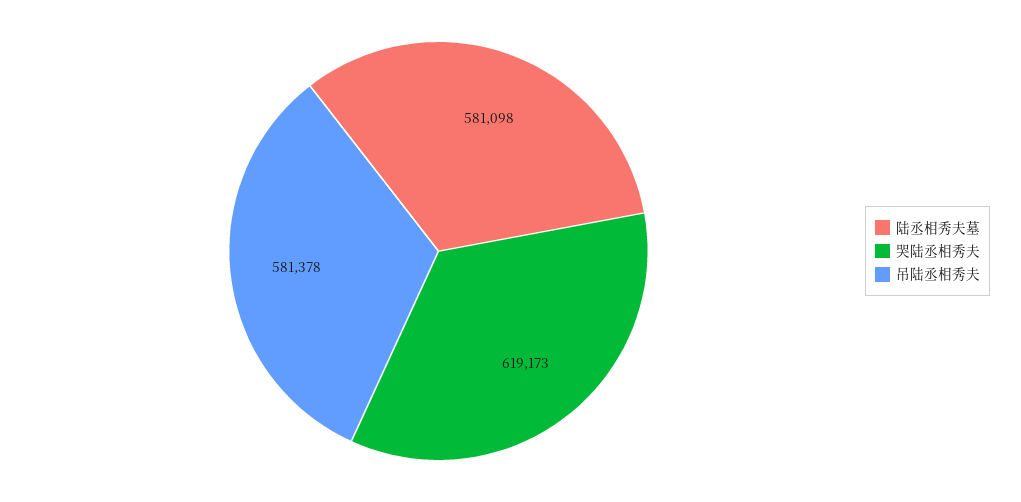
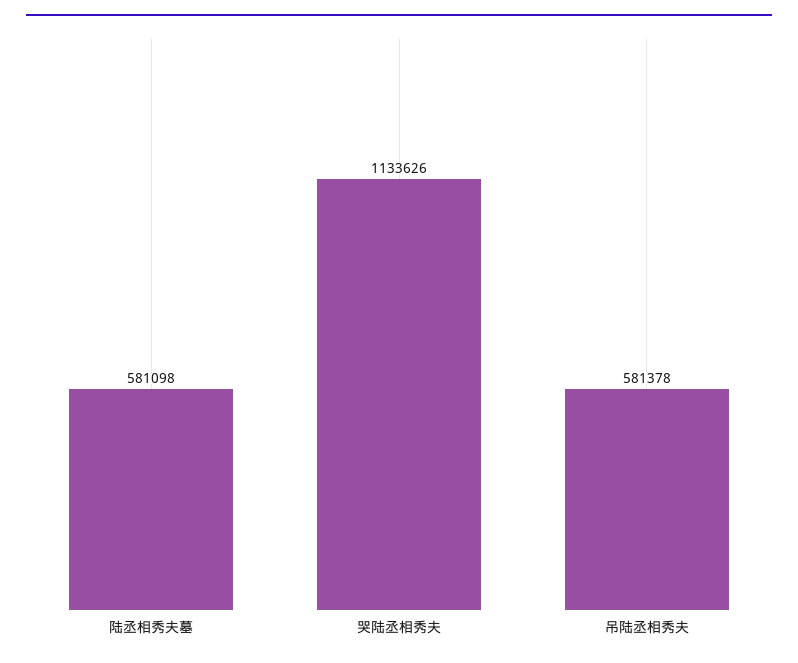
哭陆丞相秀夫: 619173 -> 1133626

